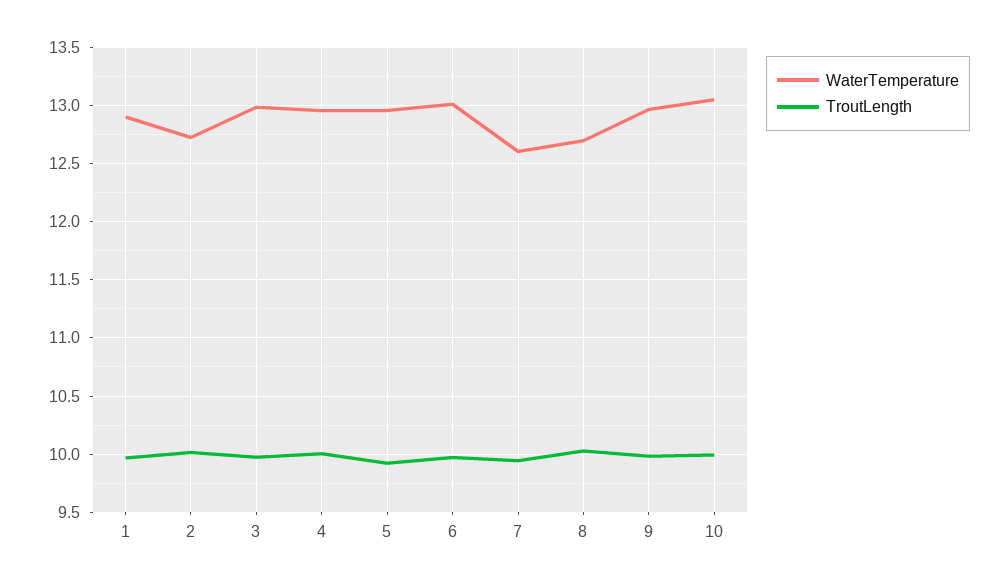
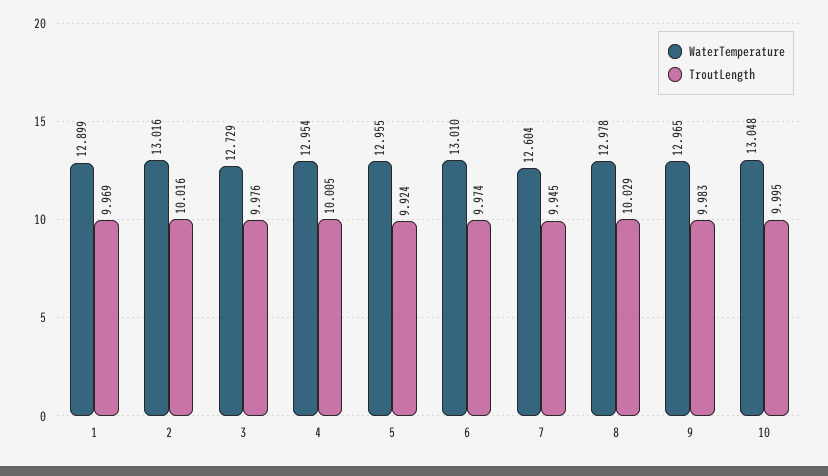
WaterTemperature, 2: 12.7 -> 13.016
WaterTemperature, 3: 13 -> 12.729
WaterTemperature, 8: 12.7 -> 12.978

